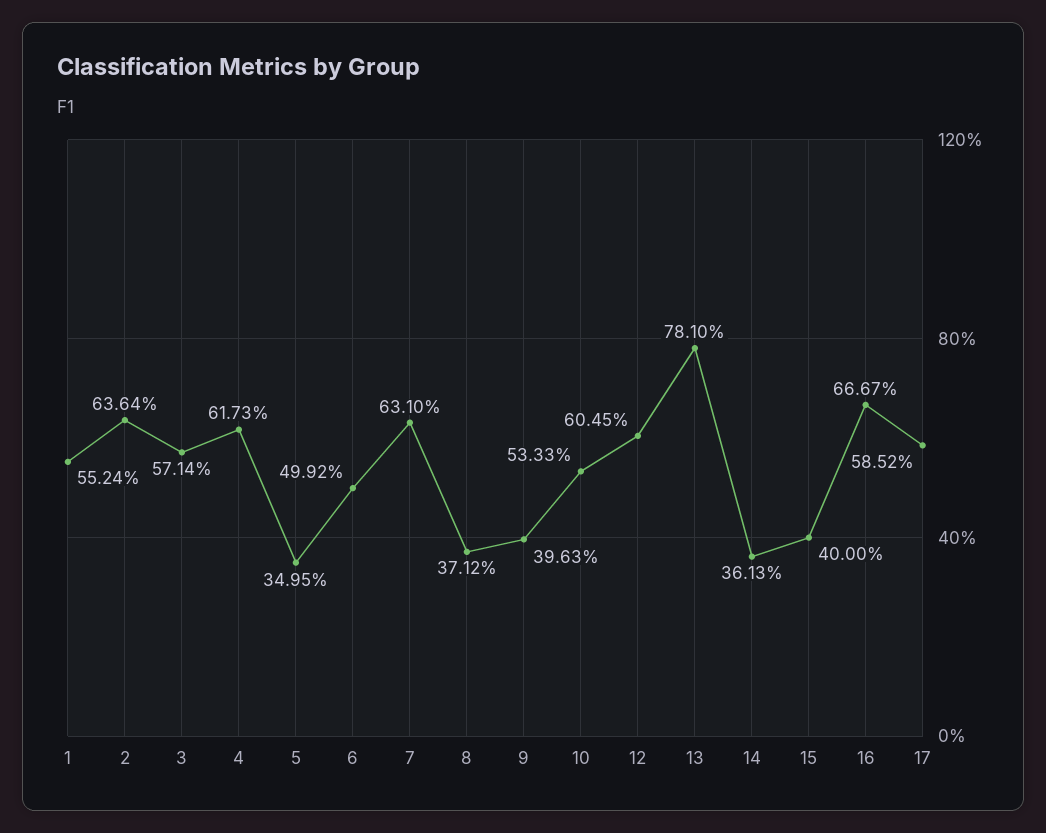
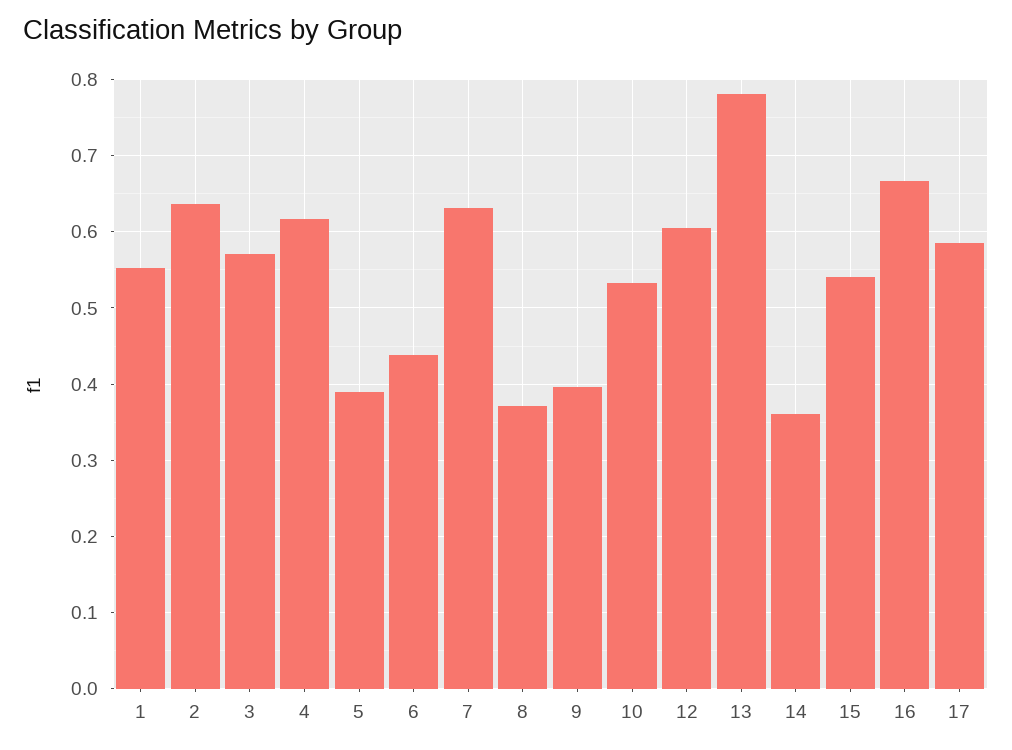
5: 0.3495 -> 0.39
6: 0.4992 -> 0.44
15: 0.4 -> 0.54

